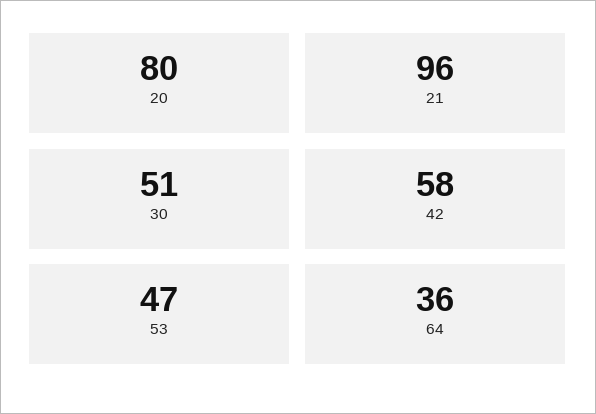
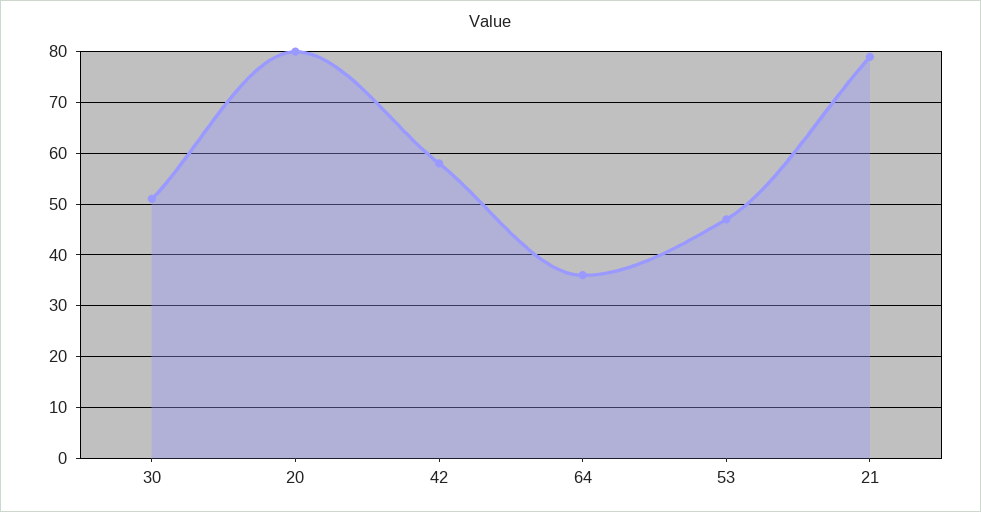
21: 96 -> 80

